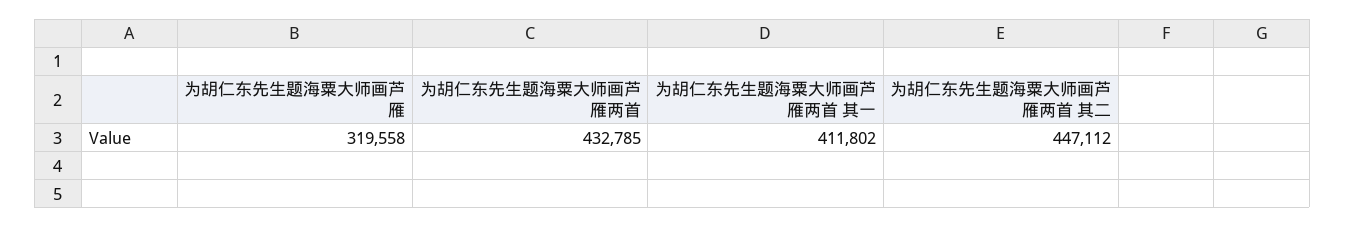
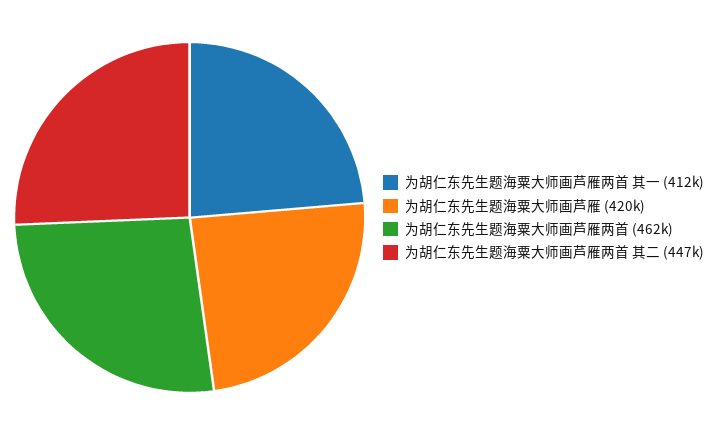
为胡仁东先生题海粟大师画芦雁: 319558 -> 420000
为胡仁东先生题海粟大师画芦雁两首: 432785 -> 462000

